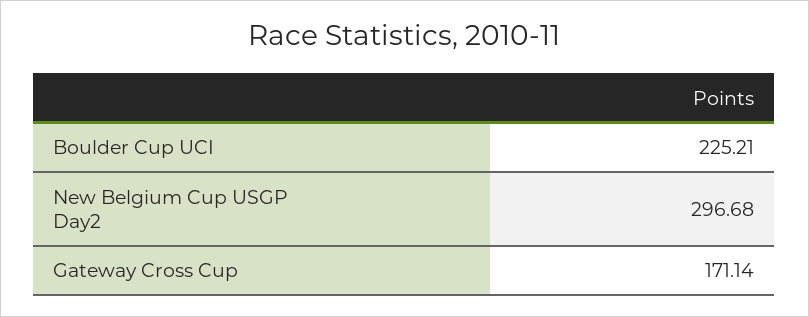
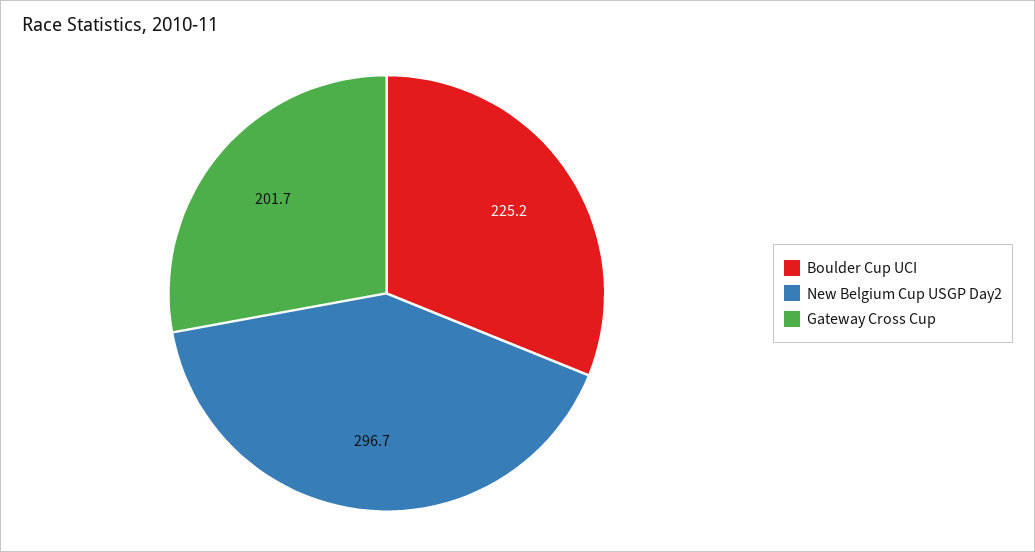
Gateway Cross Cup: 171.14 -> 201.7

